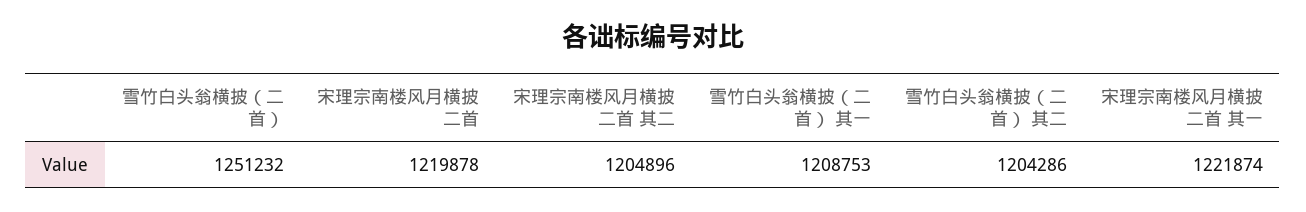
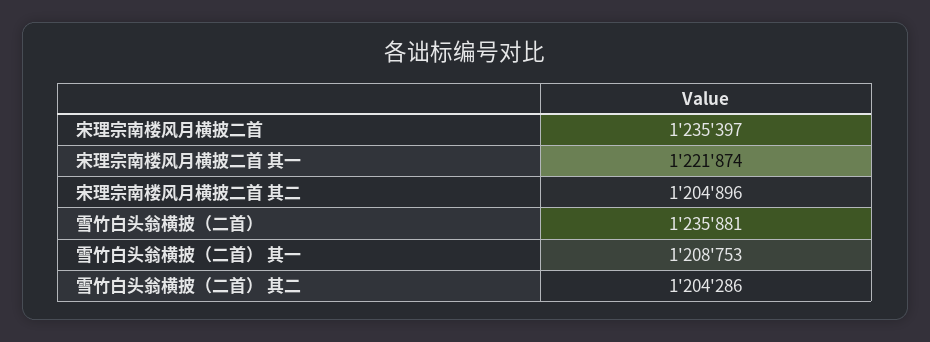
雪竹白头翁横披（二首）: 1251232 -> 1235881
宋理宗南楼风月横披二首: 1219878 -> 1235397

